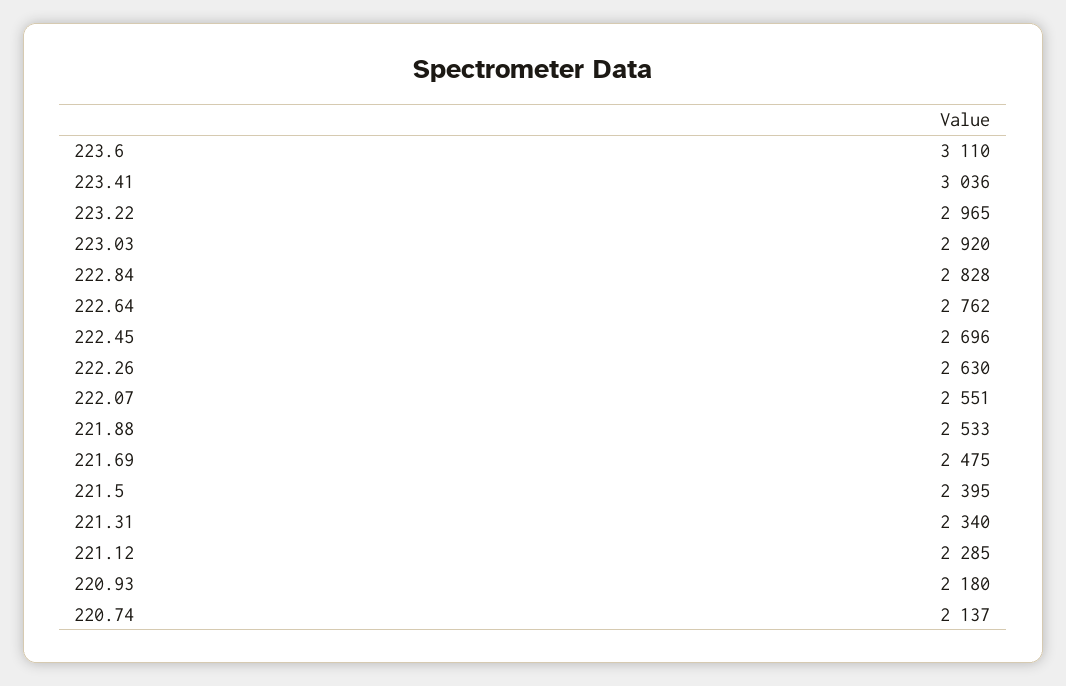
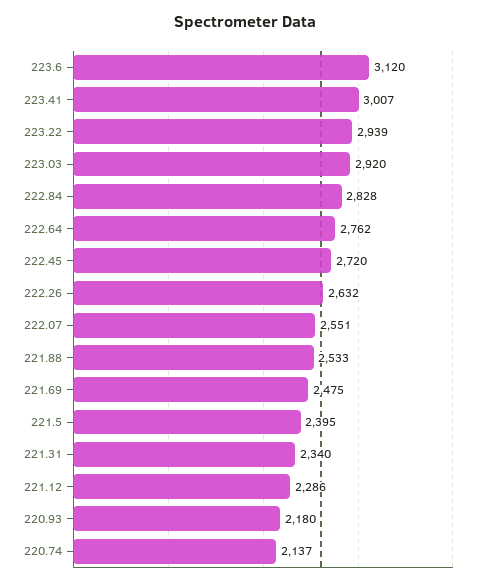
223.6: 3110 -> 3120
223.41: 3036 -> 3007
223.22: 2965 -> 2939
222.45: 2696 -> 2720
222.26: 2630 -> 2632
221.12: 2285 -> 2286

